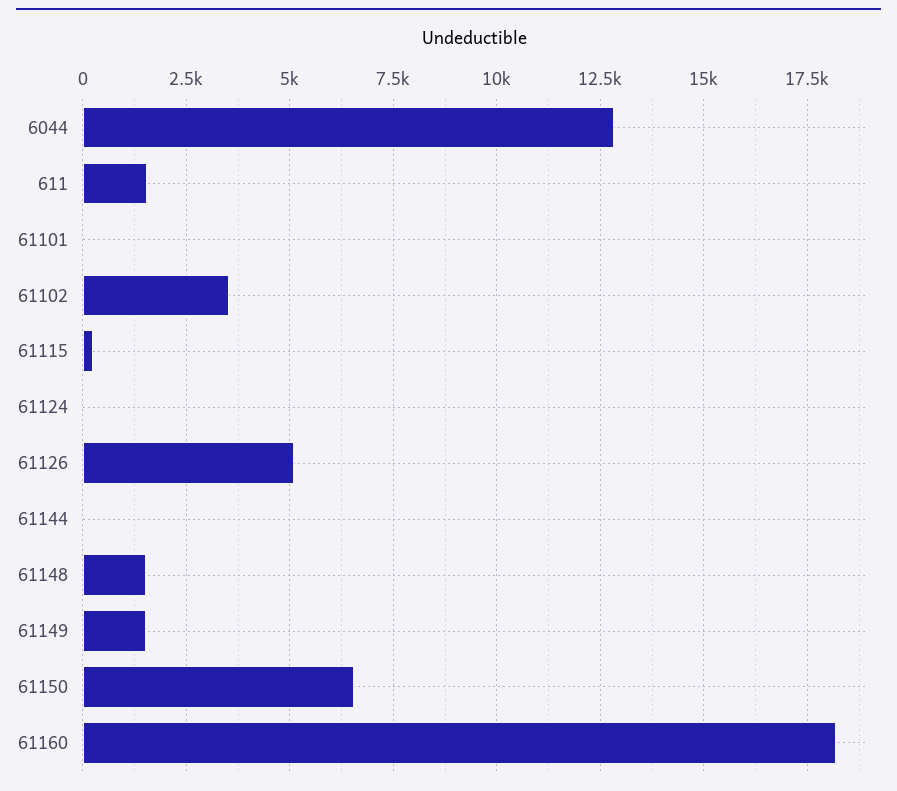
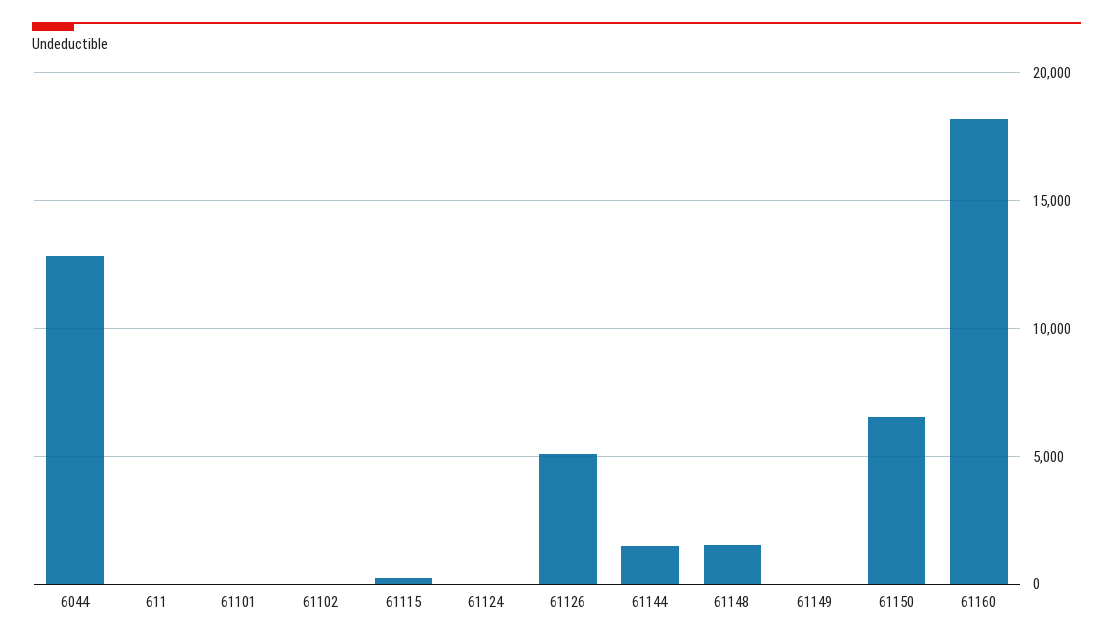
611: 1500 -> 0
61102: 3500 -> 0
61144: 0 -> 1500
61149: 1500 -> 0

